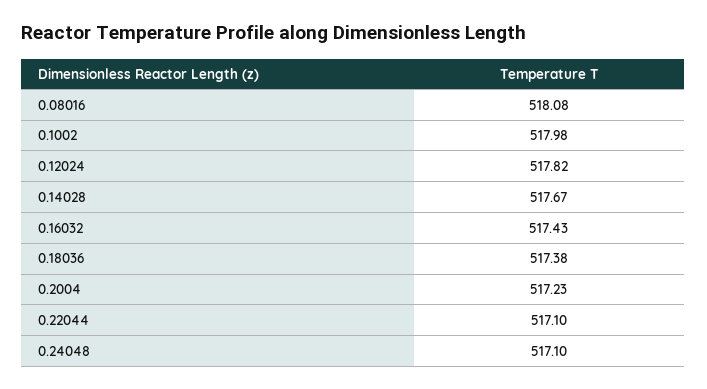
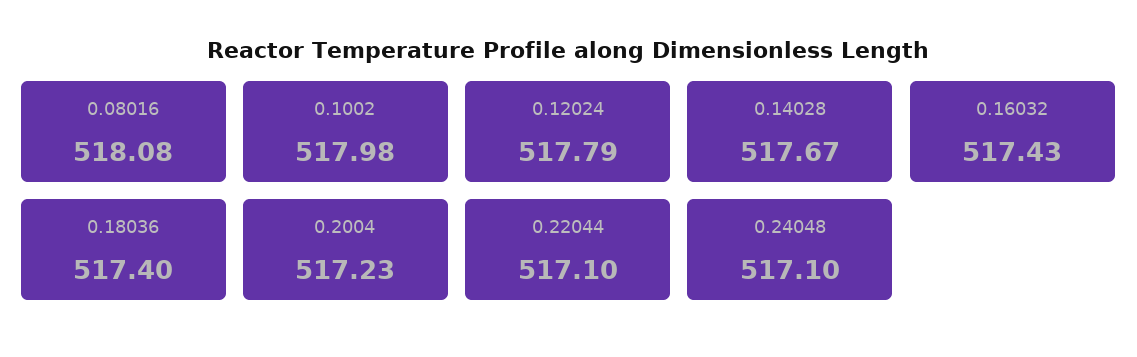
0.12024: 517.82 -> 517.79
0.18036: 517.38 -> 517.4

